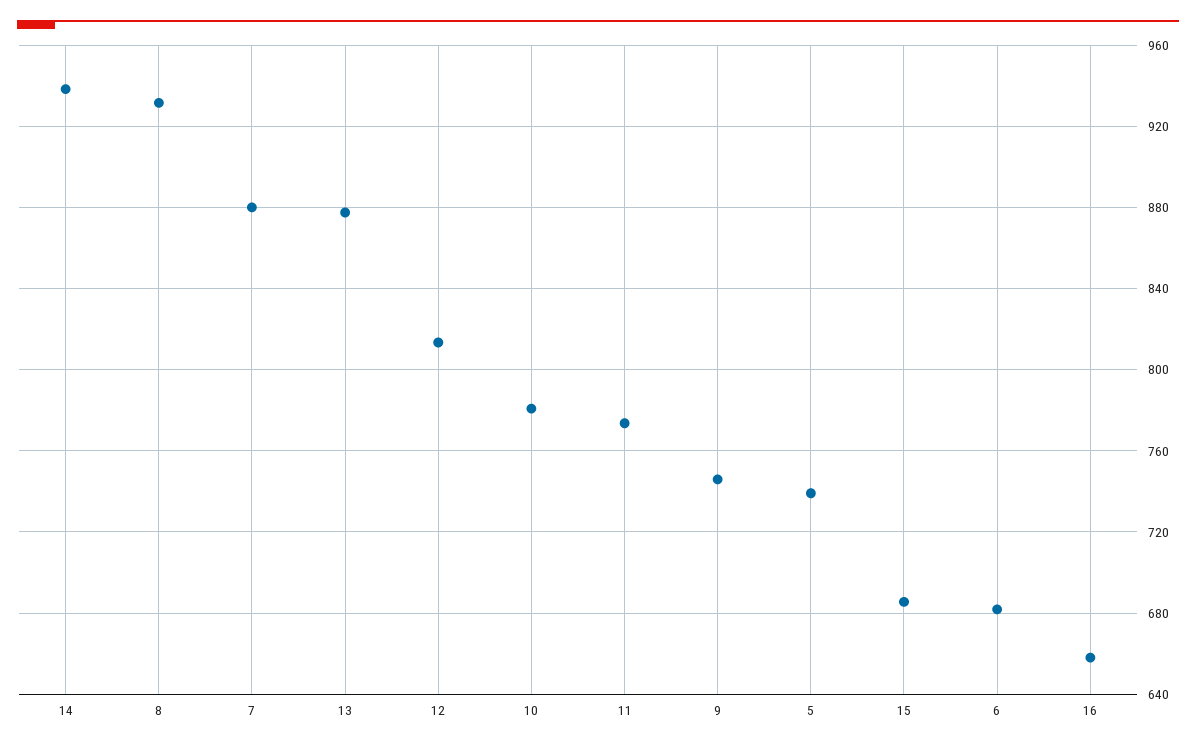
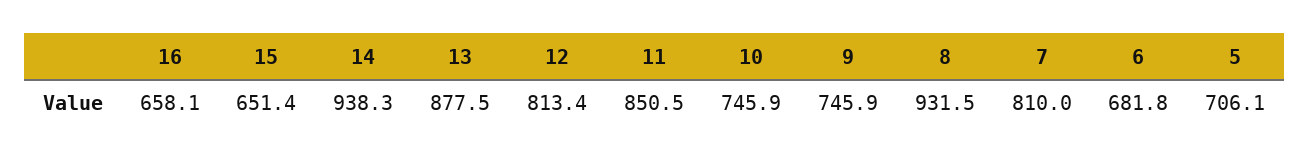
7: 880 -> 810
10: 780 -> 745.9
11: 775 -> 850.5
5: 740 -> 706.1
15: 685 -> 651.4

